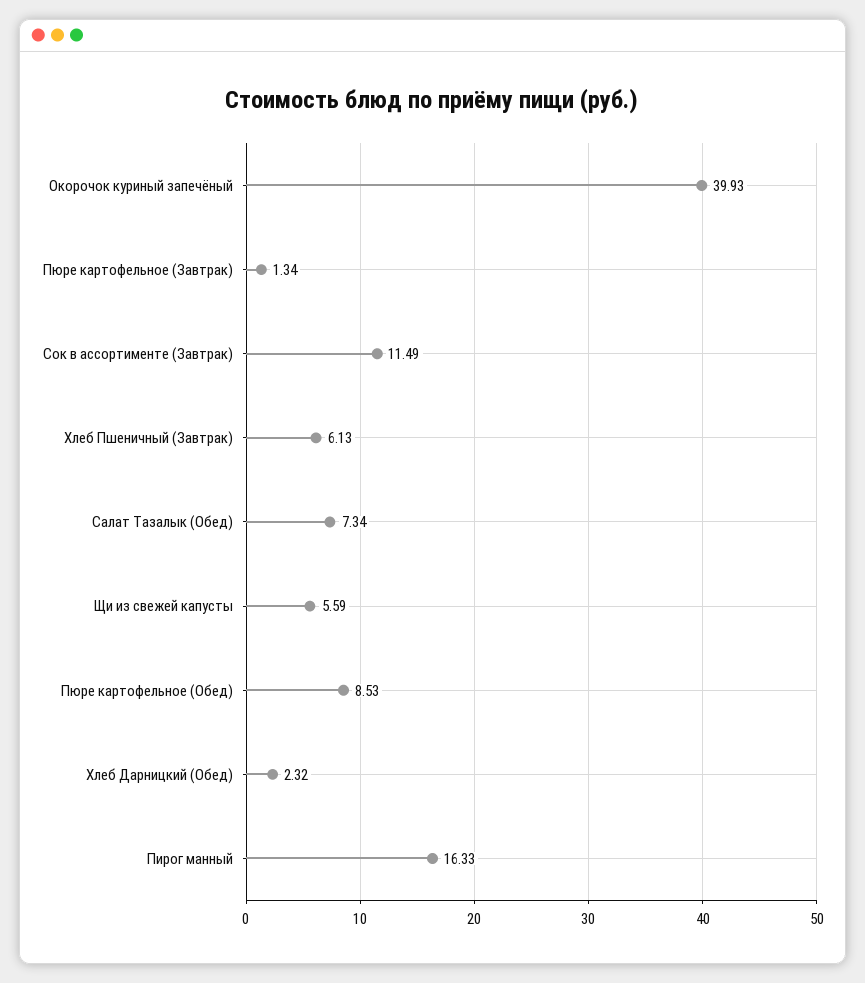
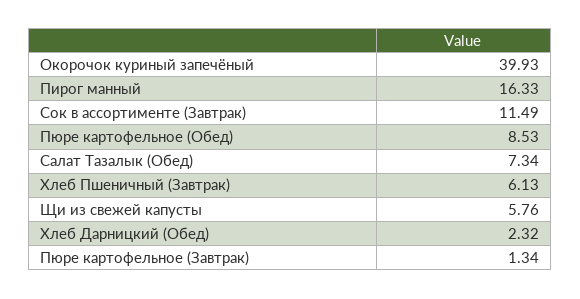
Щи из свежей капусты: 5.59 -> 5.76

